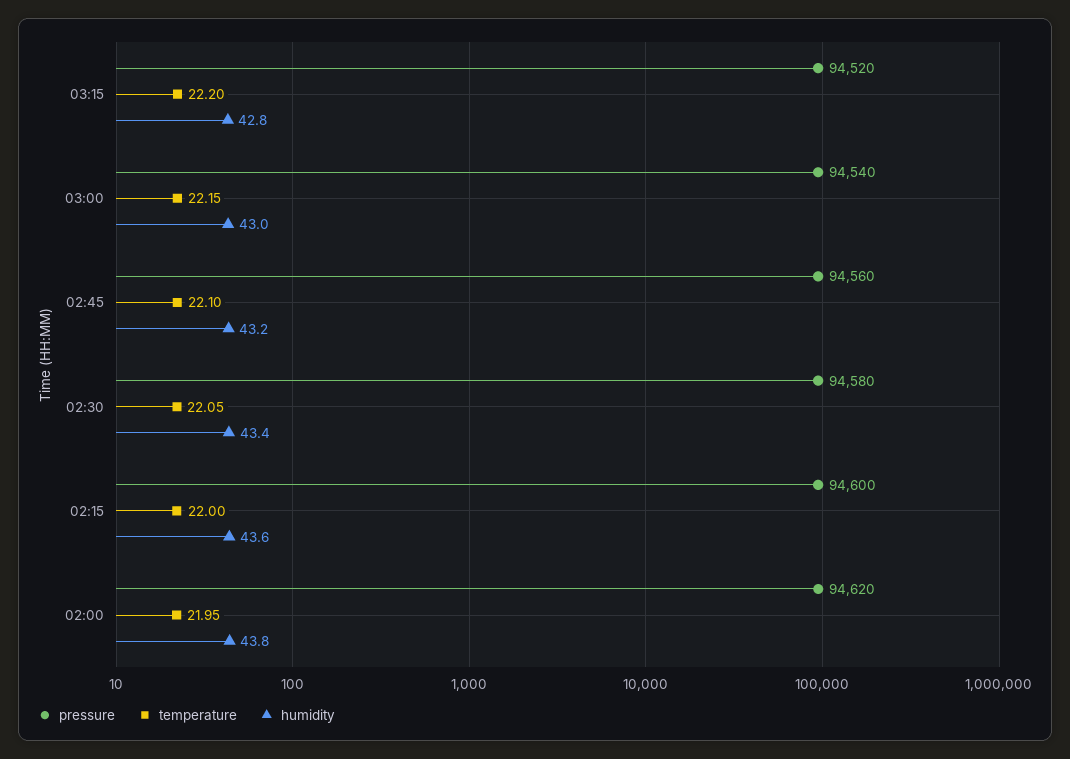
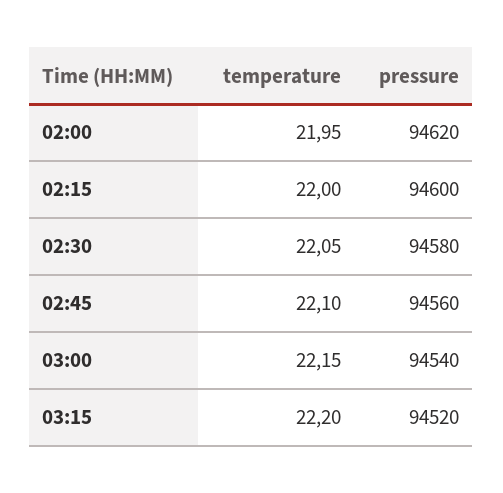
humidity, 03:15: 42.8 -> none
humidity, 03:00: 43 -> none
humidity, 02:45: 43.2 -> none
humidity, 02:30: 43.4 -> none
humidity, 02:15: 43.6 -> none
humidity, 02:00: 43.8 -> none

